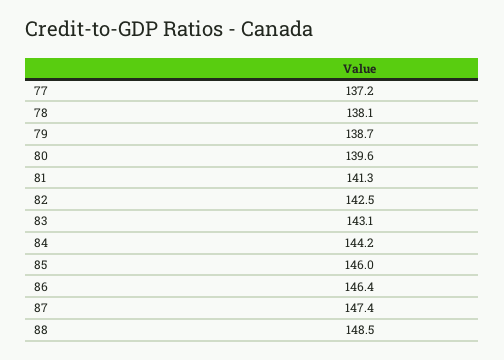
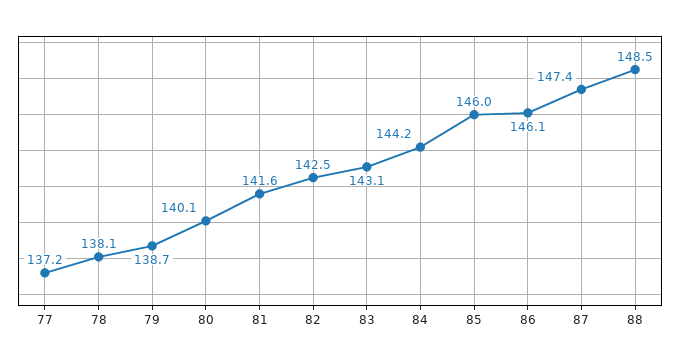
80: 139.6 -> 140.1
81: 141.3 -> 141.6
86: 146.4 -> 146.1

